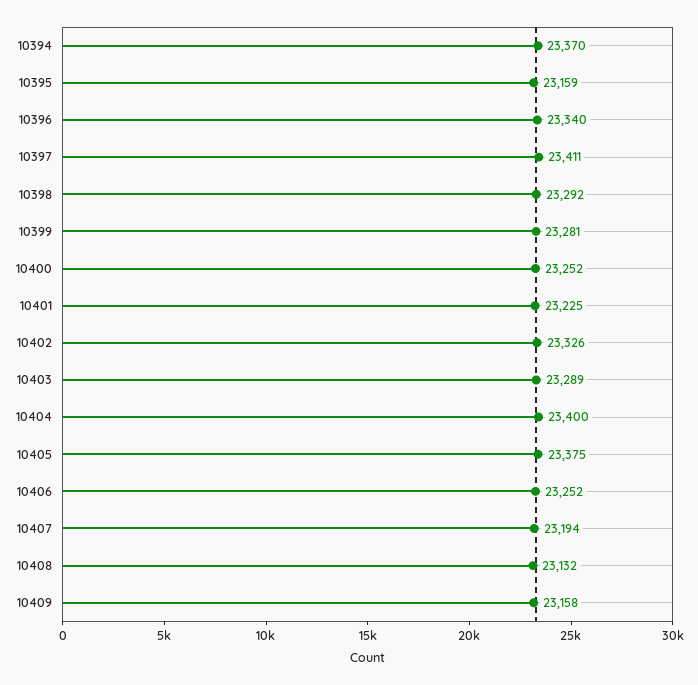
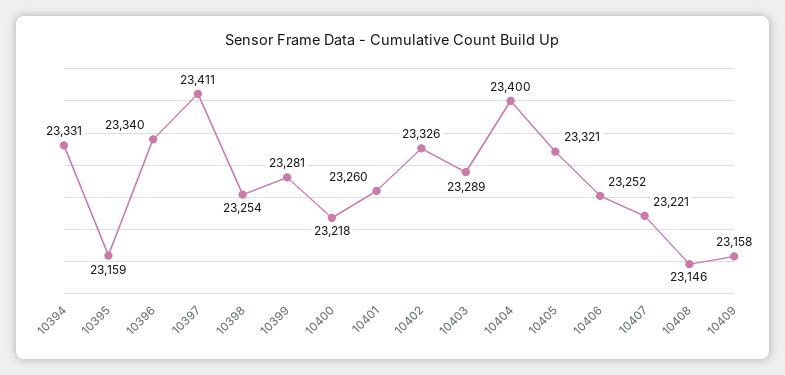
10394: 23370 -> 23331
10398: 23292 -> 23254
10400: 23252 -> 23218
10401: 23225 -> 23260
10405: 23375 -> 23321
10407: 23194 -> 23221
10408: 23132 -> 23146

